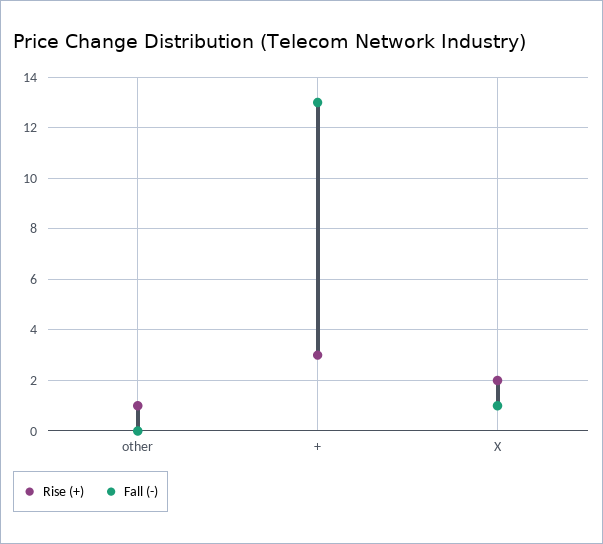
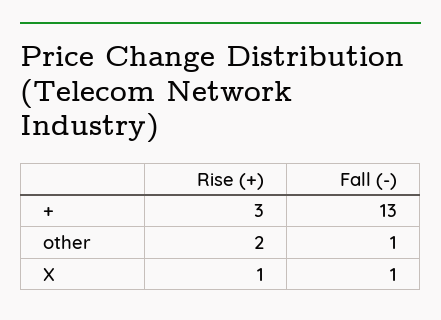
Rise (+), other: 1 -> 2
Fall (-), other: 0 -> 1
Rise (+), X: 2 -> 1

